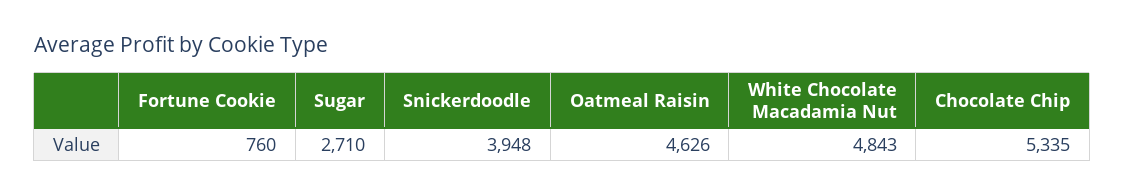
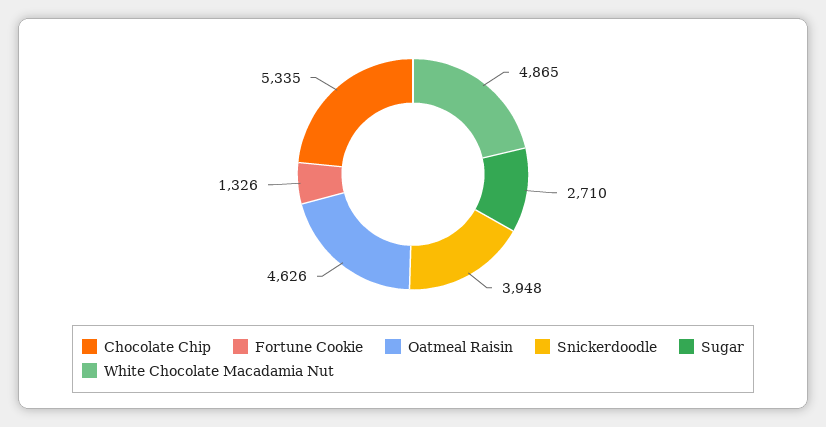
Fortune Cookie: 760 -> 1326
White Chocolate Macadamia Nut: 4843 -> 4865

